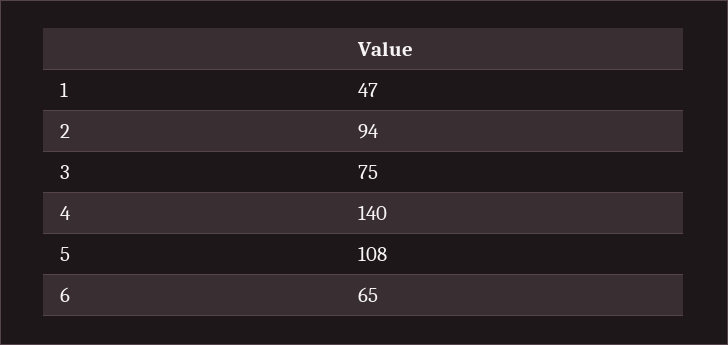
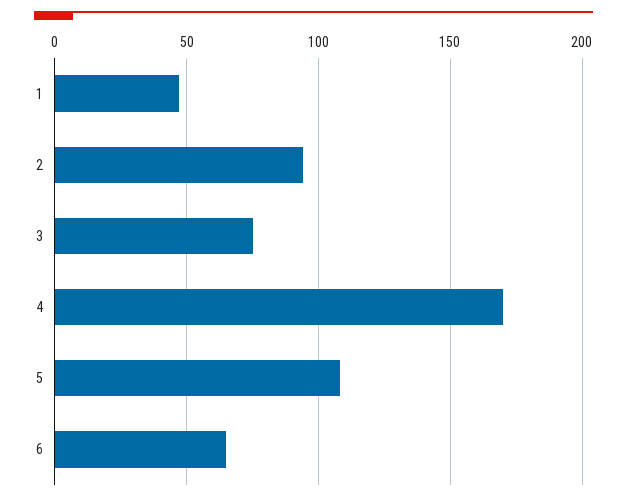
4: 140 -> 170

